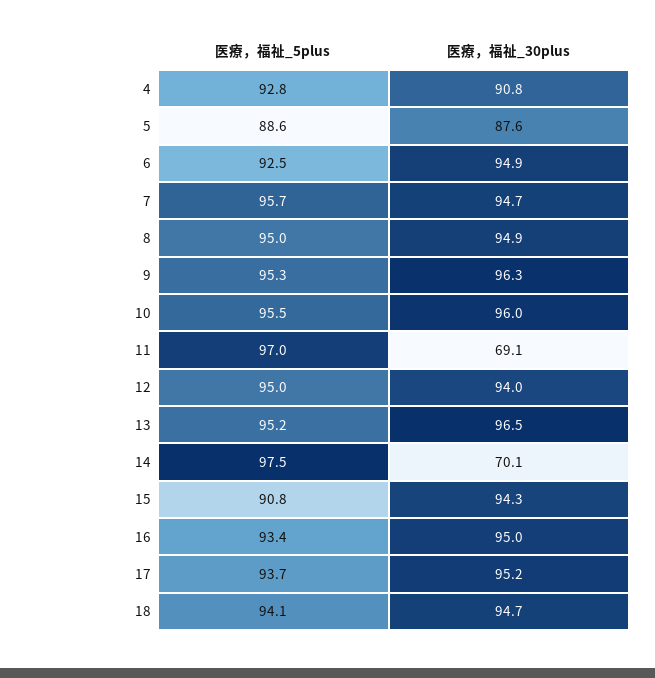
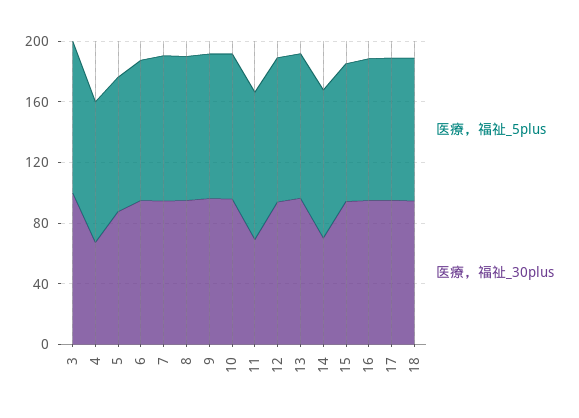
医療，福祉_30plus, 4: 90.8 -> 70
医療，福祉_5plus, 3: none -> 100
医療，福祉_30plus, 3: none -> 100

